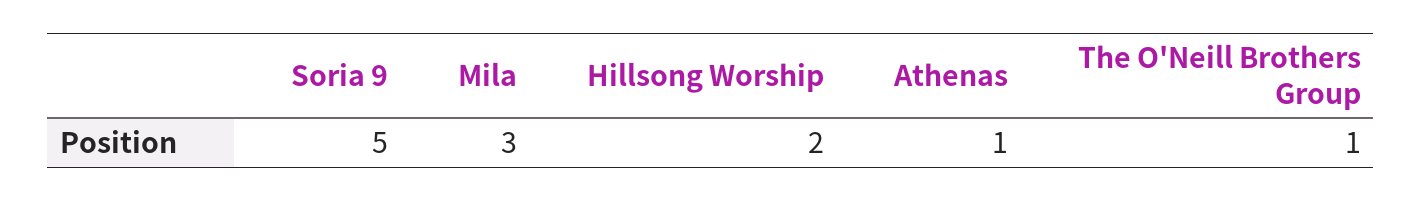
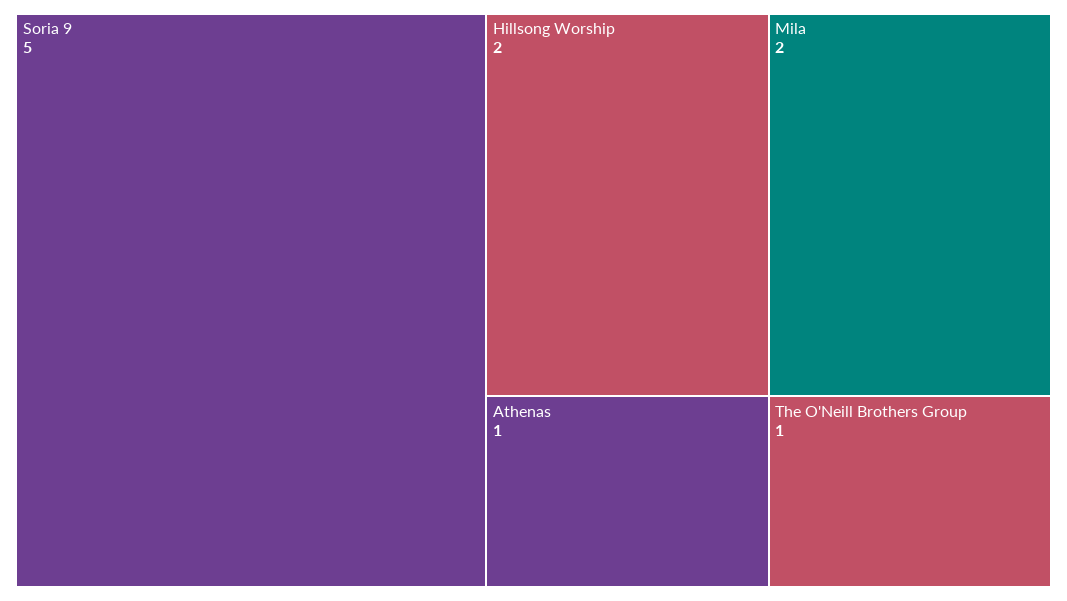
Mila: 3 -> 2

